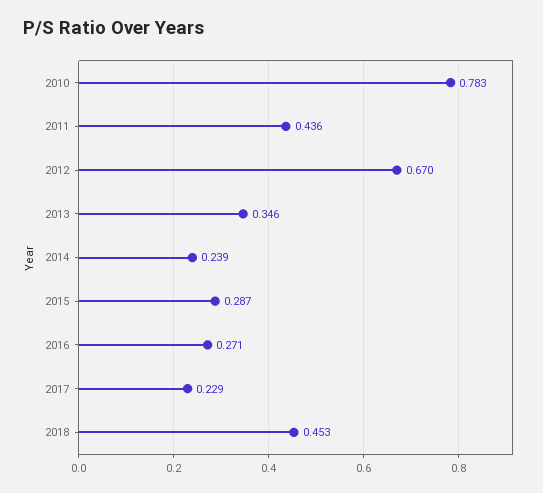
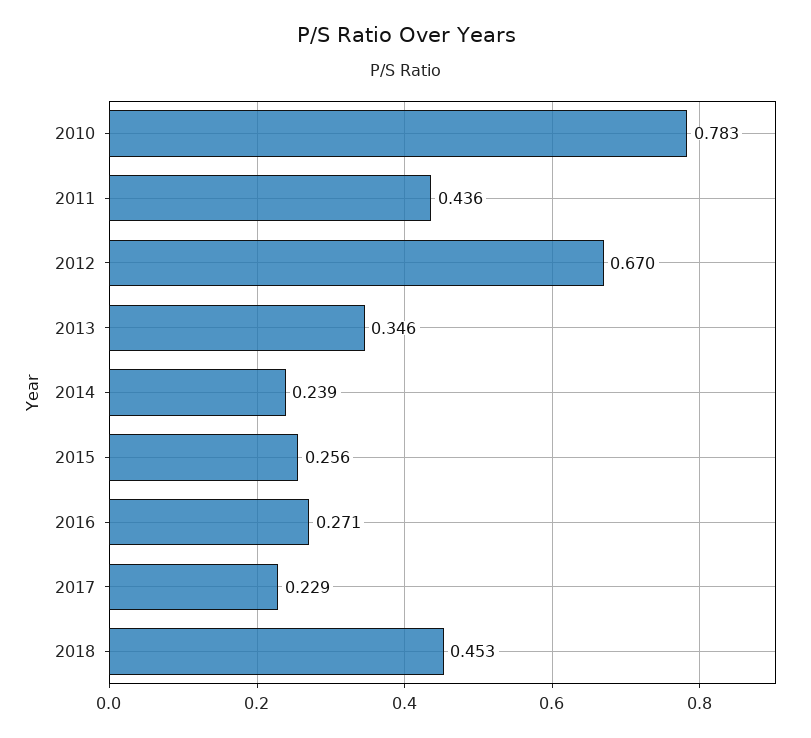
2015: 0.287 -> 0.256

